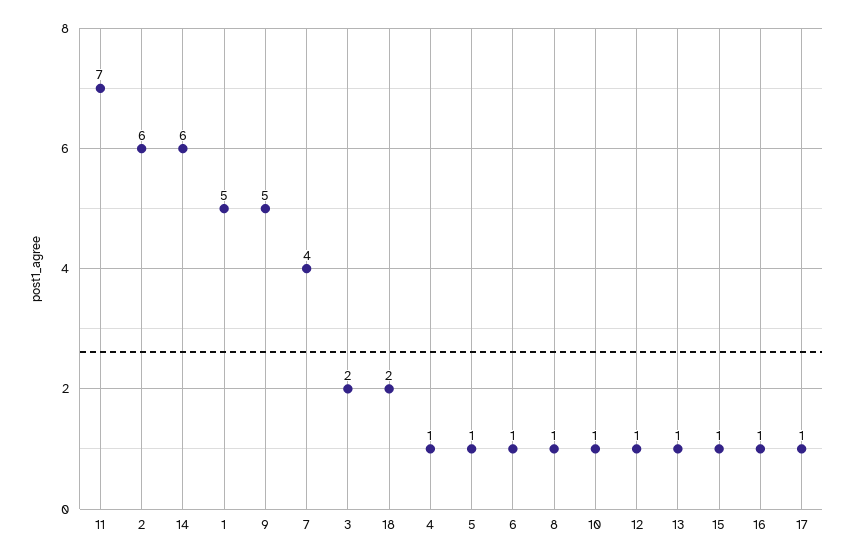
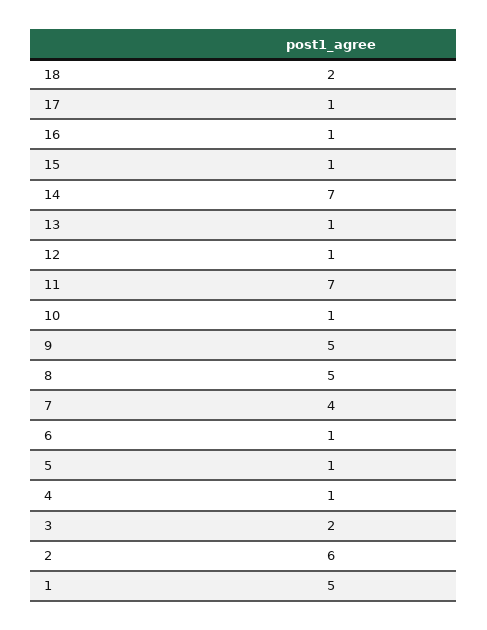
14: 6 -> 7
8: 1 -> 5

